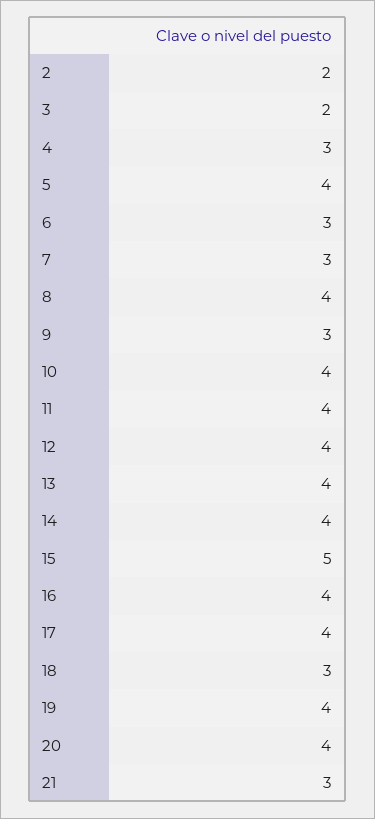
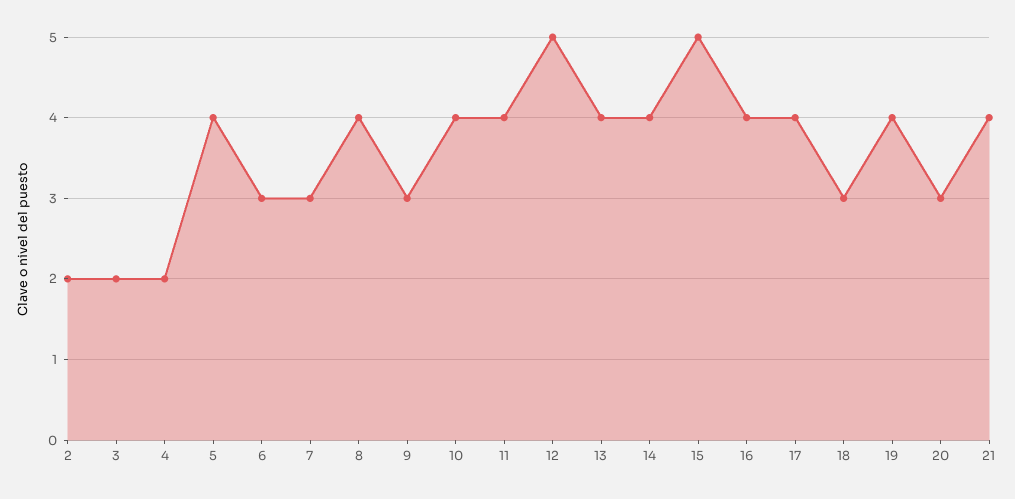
4: 3 -> 2
12: 4 -> 5
20: 4 -> 3
21: 3 -> 4

